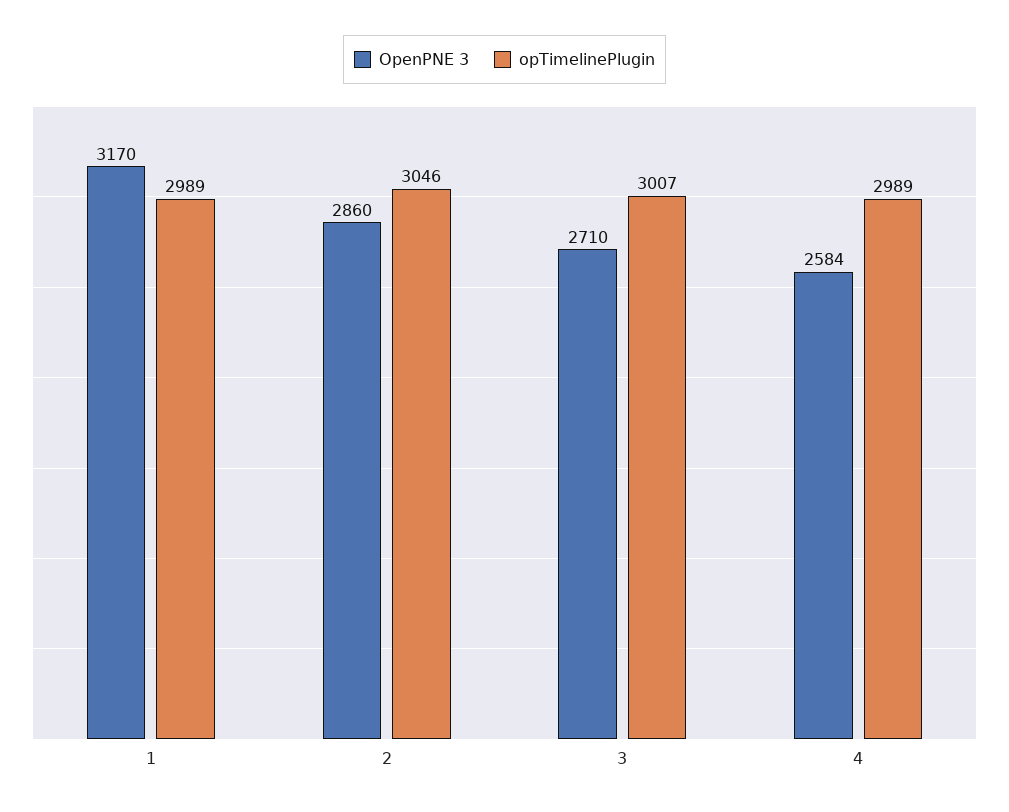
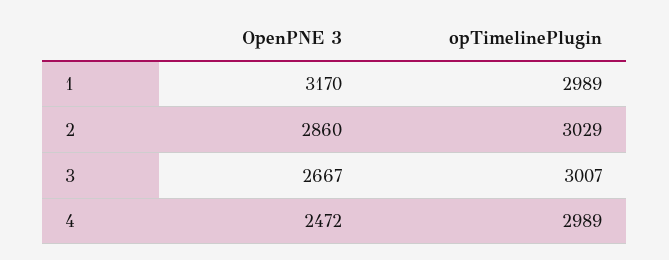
opTimelinePlugin, 2: 3046 -> 3029
OpenPNE 3, 3: 2710 -> 2667
OpenPNE 3, 4: 2584 -> 2472

